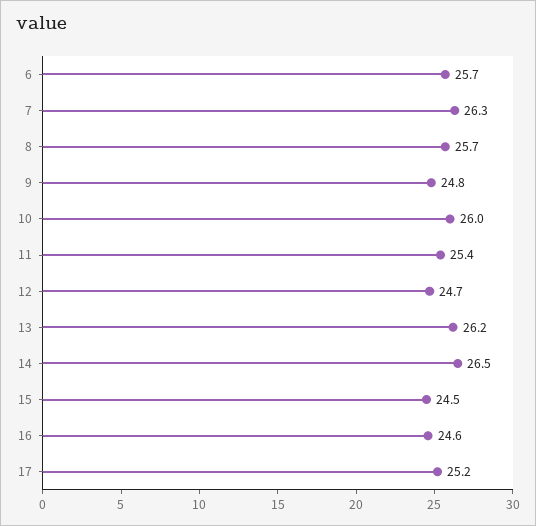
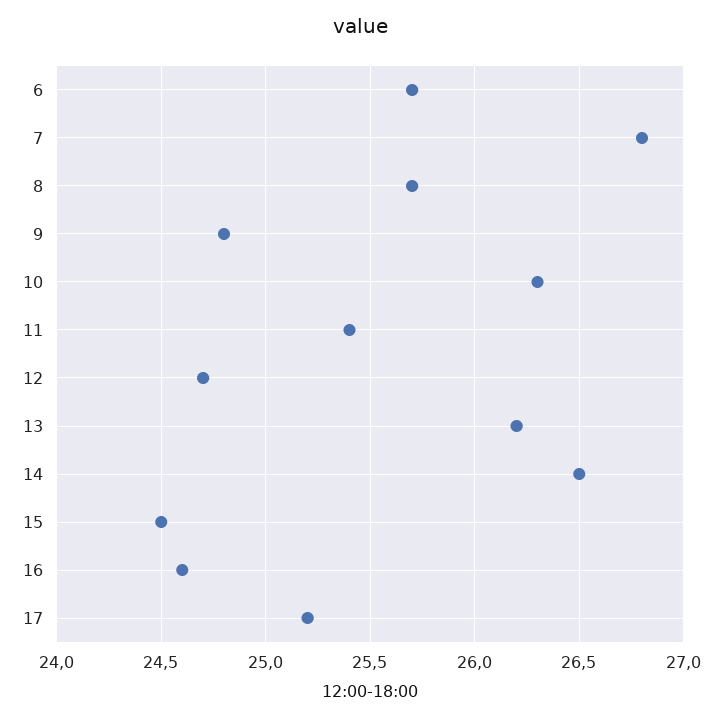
7: 26.3 -> 26.8
10: 26 -> 26.3

